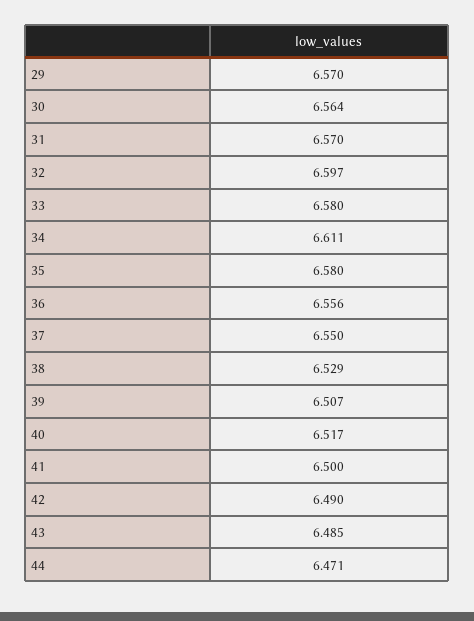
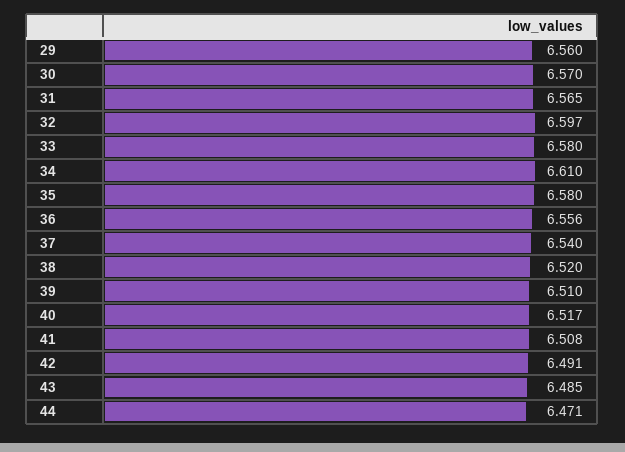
29: 6.57 -> 6.56
30: 6.564 -> 6.57
31: 6.57 -> 6.565
34: 6.611 -> 6.61
37: 6.55 -> 6.54
38: 6.529 -> 6.52
39: 6.507 -> 6.51
41: 6.5 -> 6.508
42: 6.49 -> 6.491

